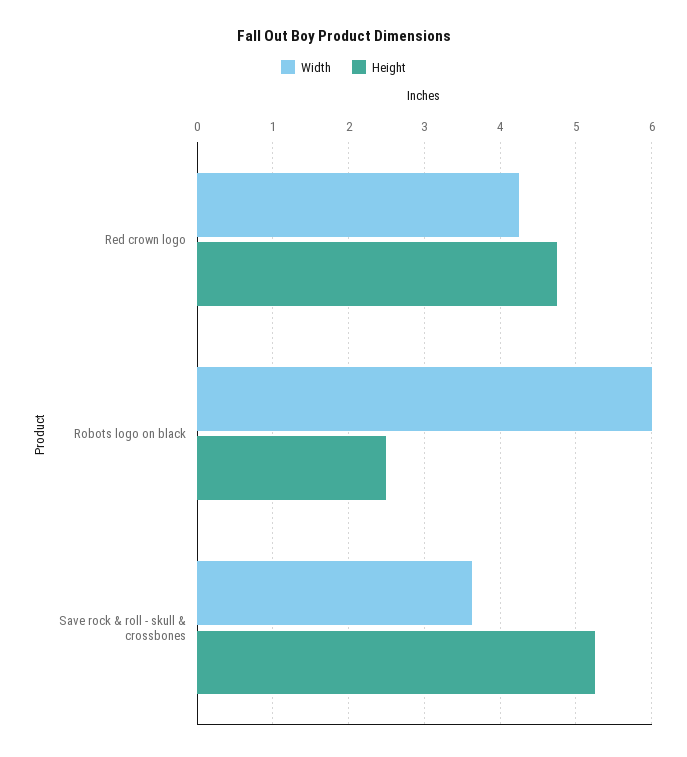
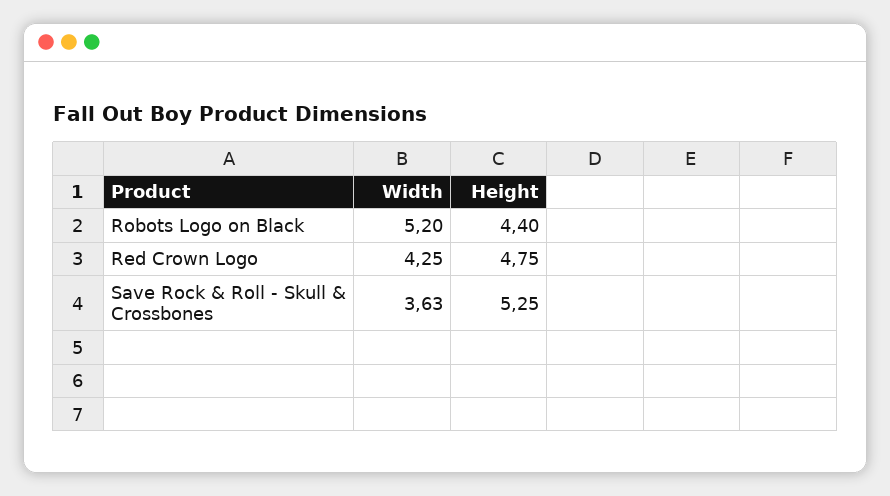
Width, Robots logo on black: 6 -> 5.2
Height, Robots logo on black: 2.5 -> 4.4

